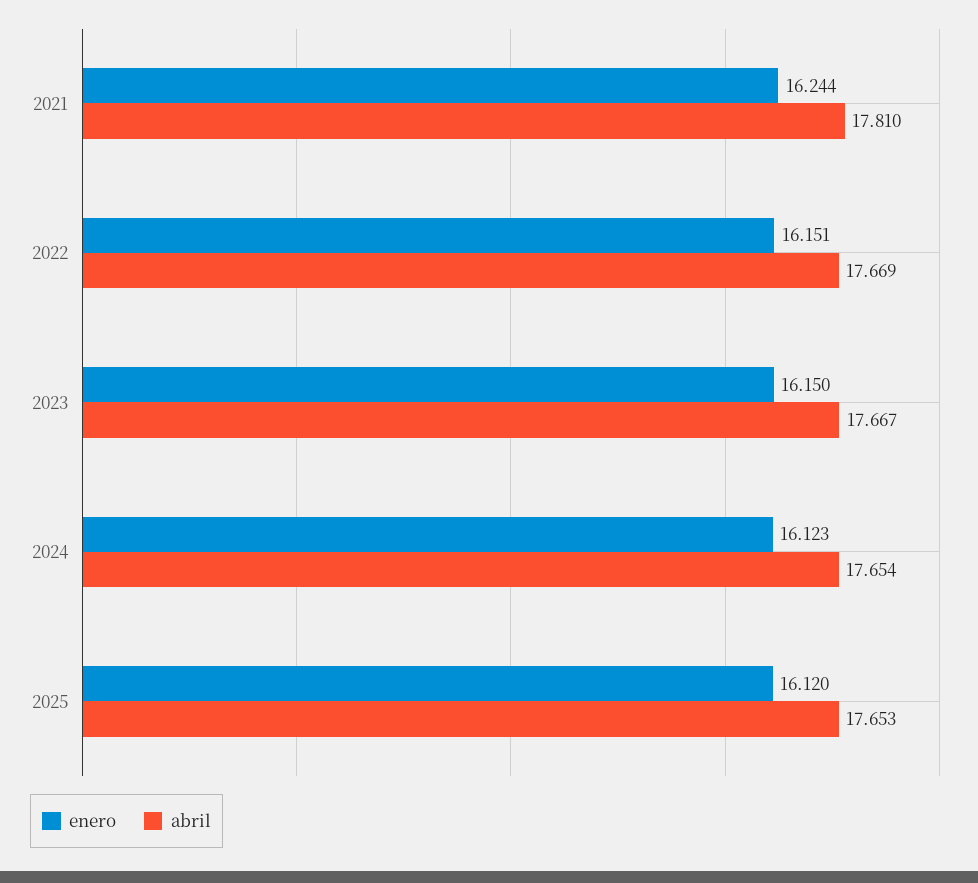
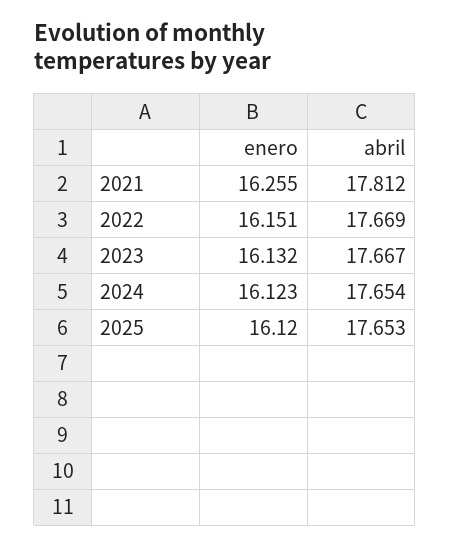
enero, 2021: 16.244 -> 16.255
abril, 2021: 17.81 -> 17.812
enero, 2023: 16.15 -> 16.132

